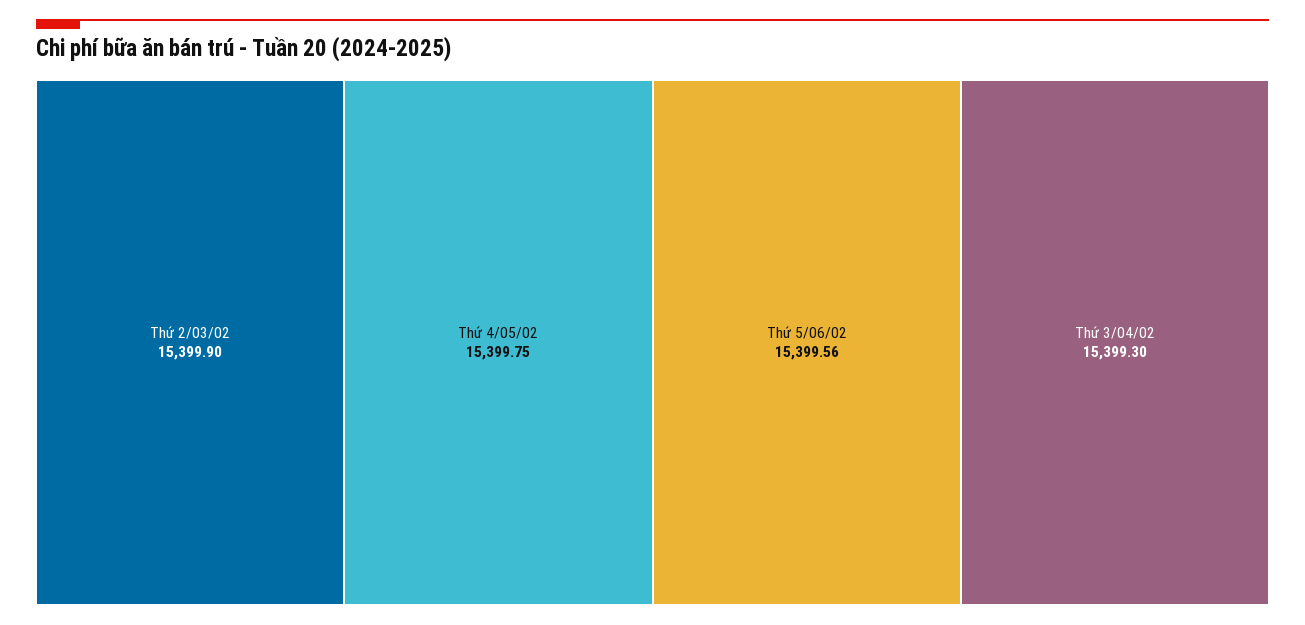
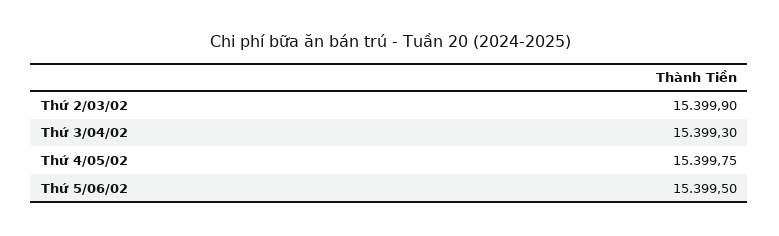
Thứ 5/06/02: 15399.56 -> 15399.5

